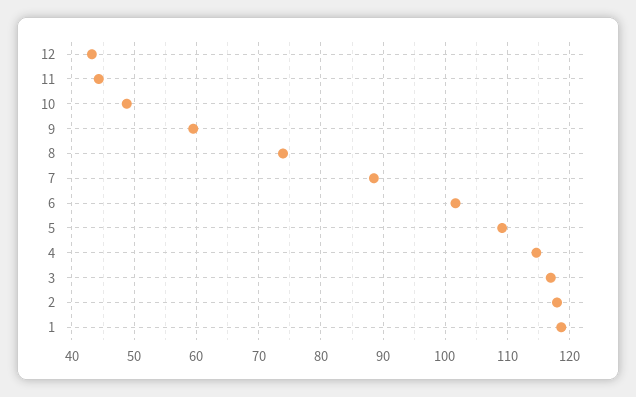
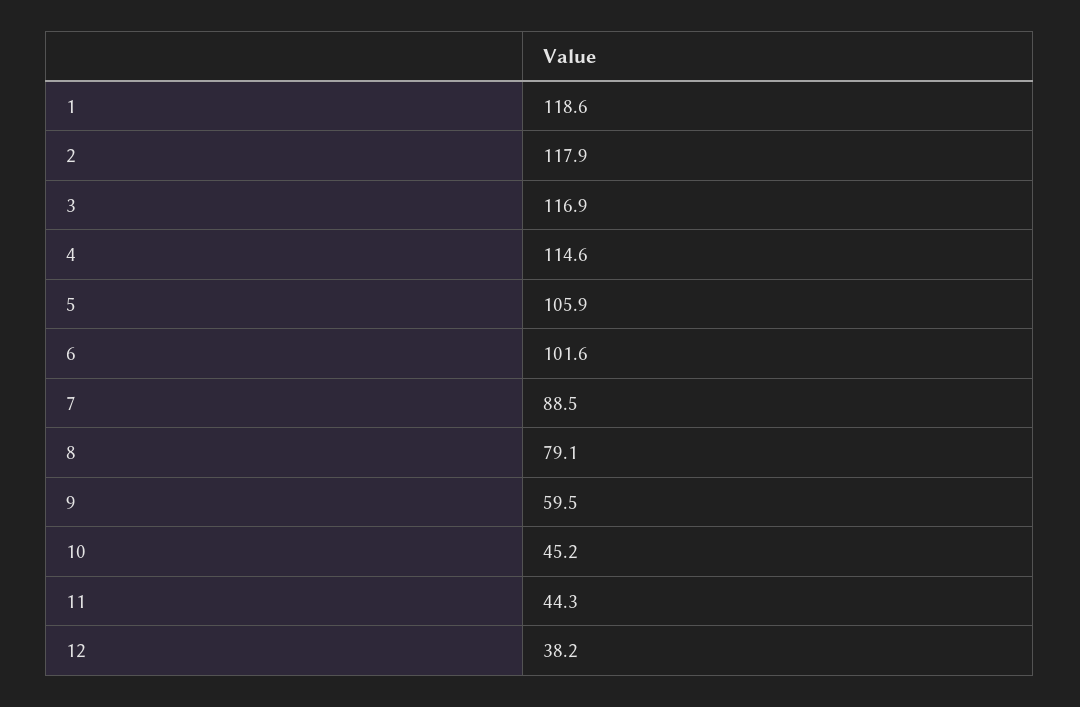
12: 43 -> 38.2
10: 49 -> 45.2
8: 74 -> 79.1
5: 109 -> 105.9

